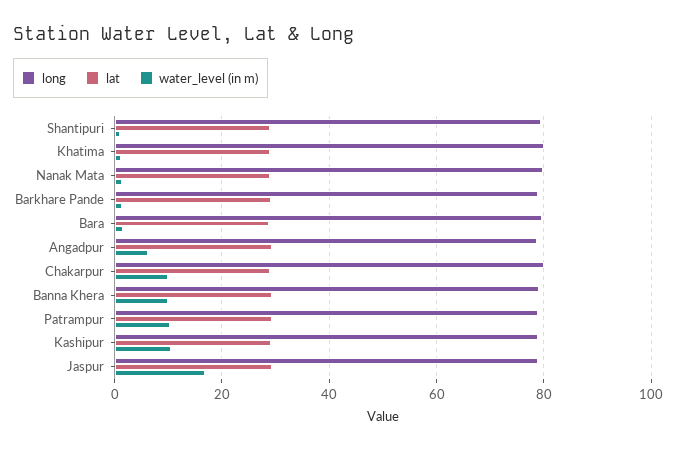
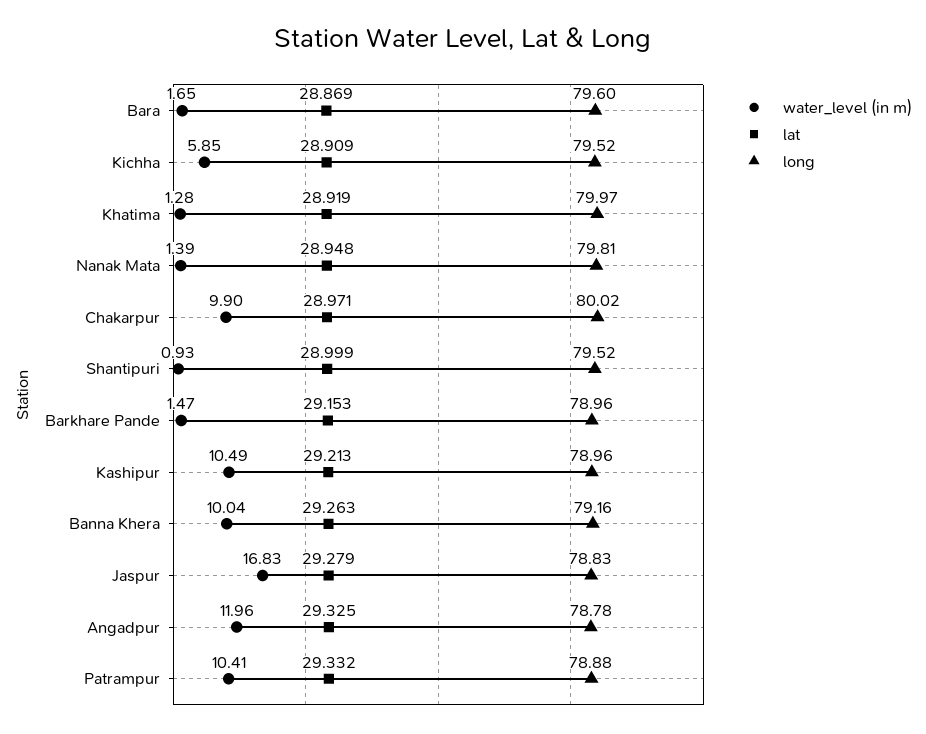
water_level (in m), Angadpur: 6 -> 11.96
water_level (in m), Kichha: none -> 5.85
lat, Kichha: none -> 28.909
long, Kichha: none -> 79.52

